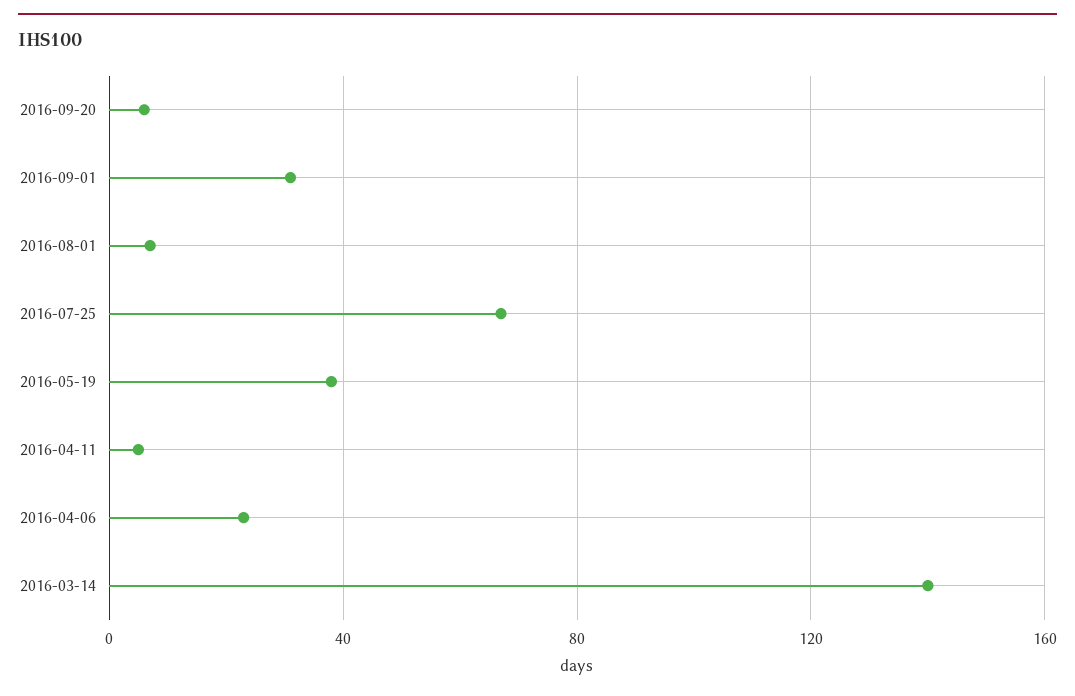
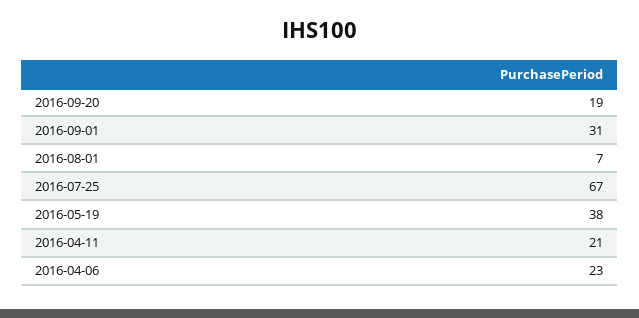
2016-09-20: 5 -> 19
2016-04-11: 5 -> 21
2016-03-14: 140 -> none

